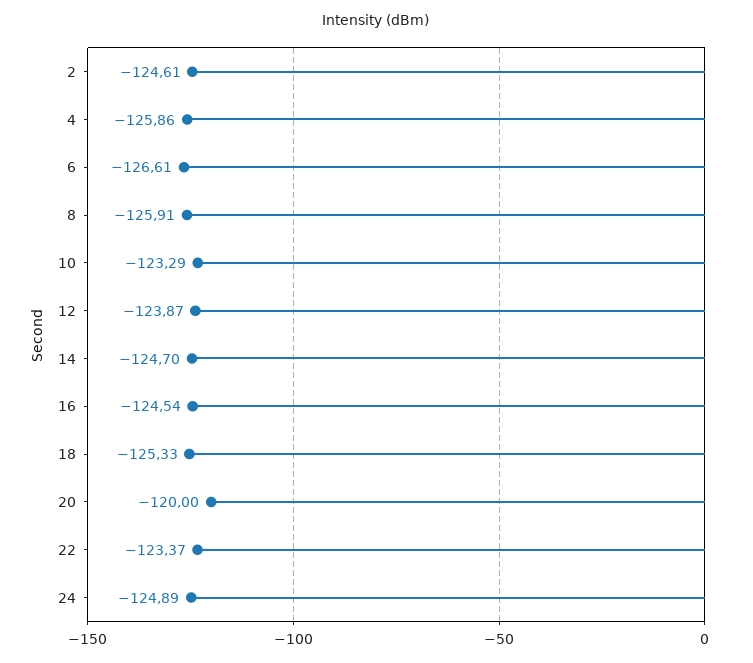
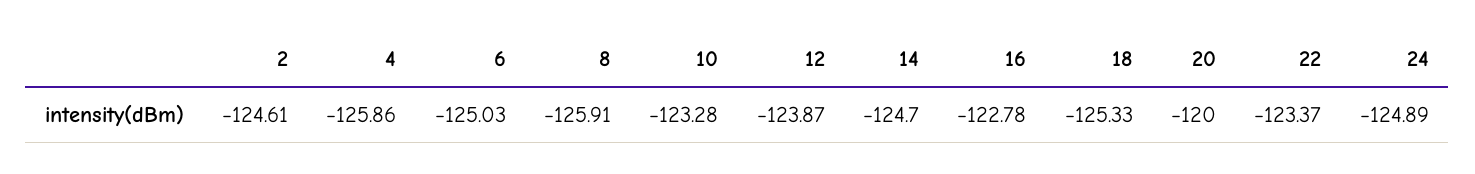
6: -126.61 -> -125.03
10: -123.29 -> -123.28
16: -124.54 -> -122.78

